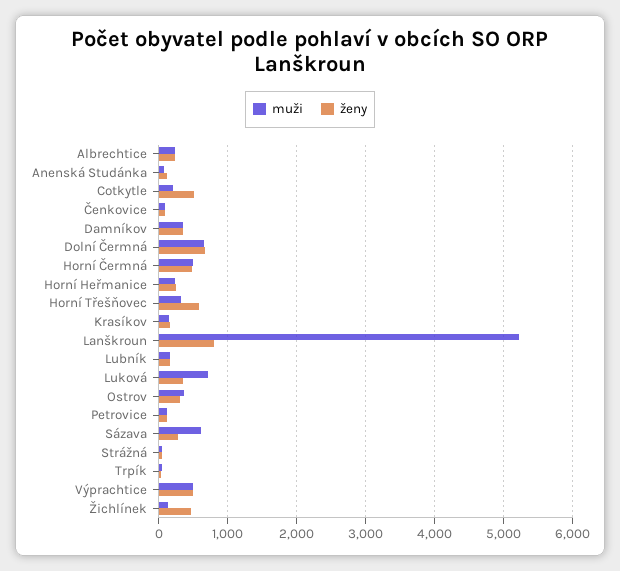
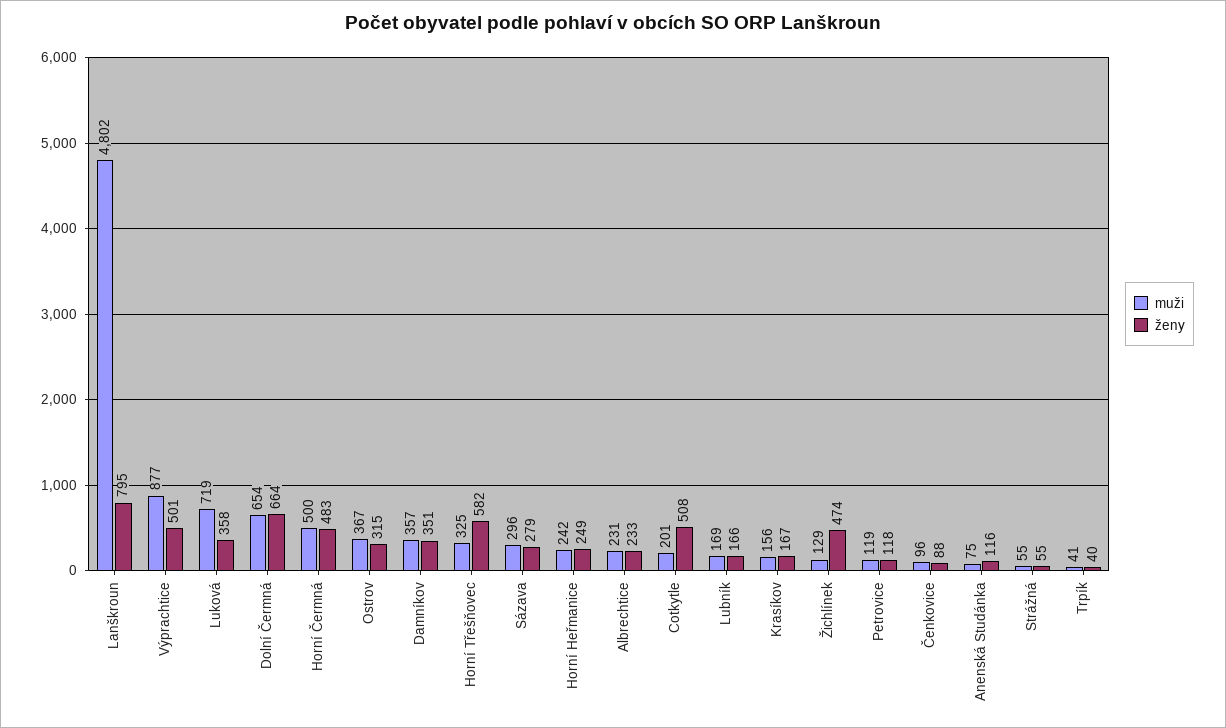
muži, Lanškroun: 5200 -> 4802
muži, Sázava: 600 -> 296
muži, Výprachtice: 500 -> 877

